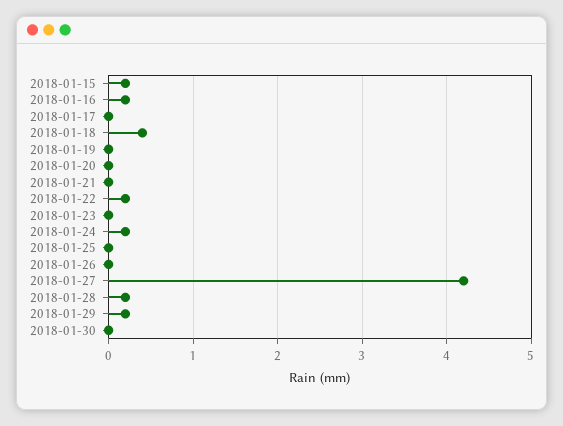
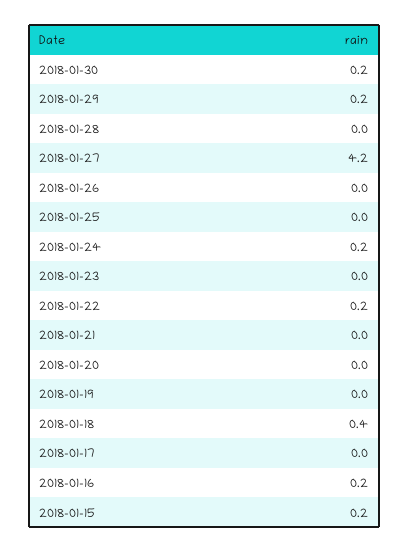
2018-01-28: 0.2 -> 0
2018-01-30: 0 -> 0.2

